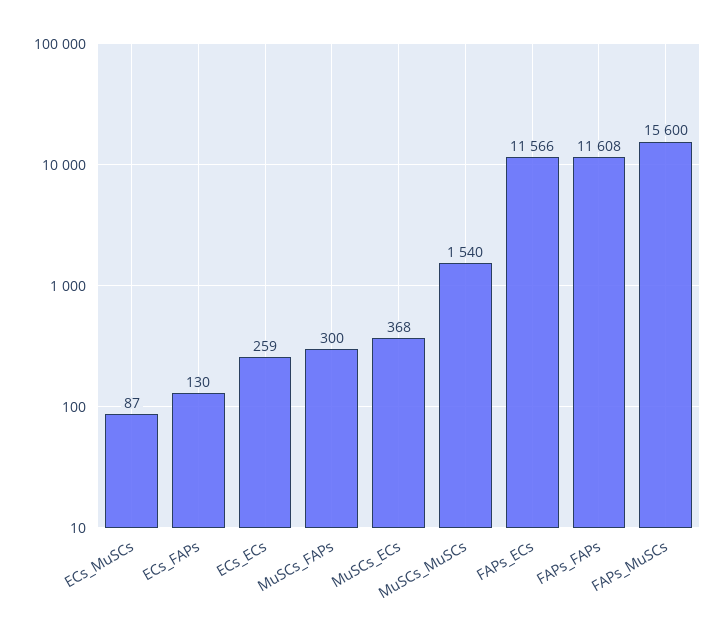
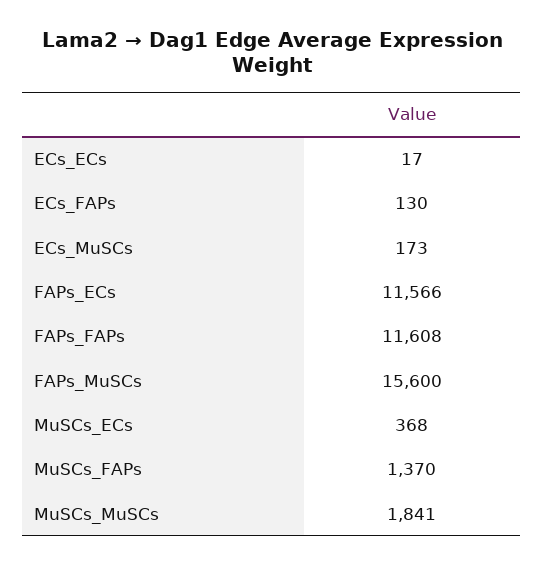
ECs_MuSCs: 87 -> 173
ECs_ECs: 259 -> 17
MuSCs_FAPs: 300 -> 1370
MuSCs_MuSCs: 1540 -> 1841

